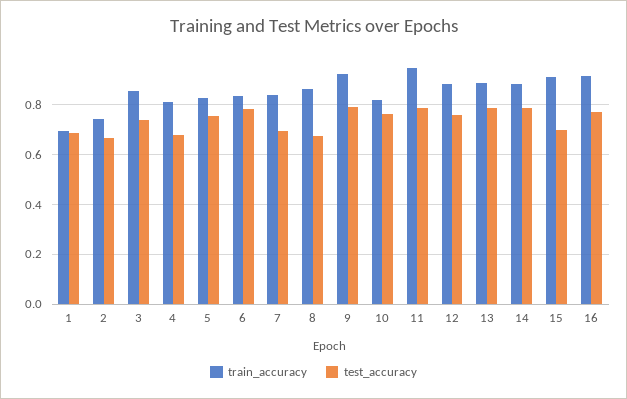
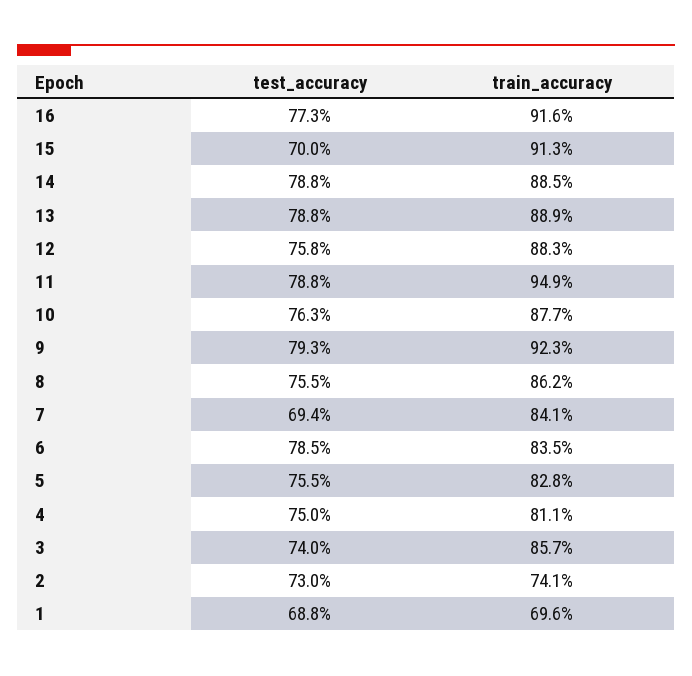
test_accuracy, 2: 0.675 -> 0.73
test_accuracy, 4: 0.675 -> 0.75
test_accuracy, 8: 0.675 -> 0.755
train_accuracy, 10: 0.825 -> 0.877

